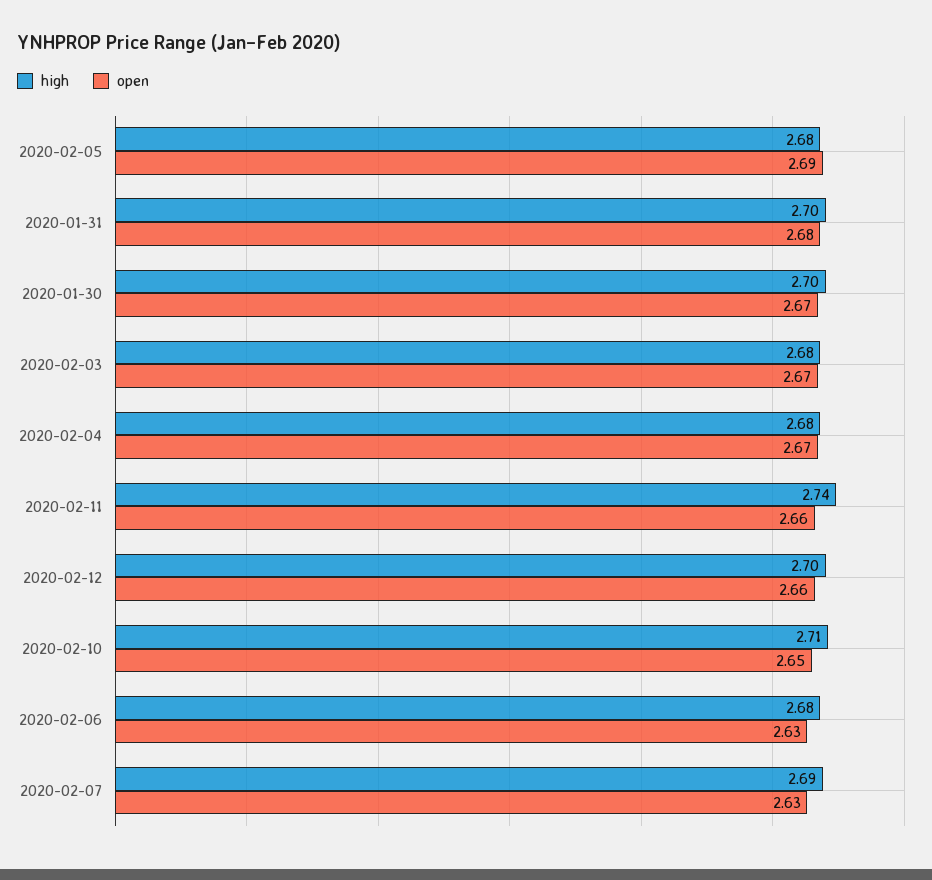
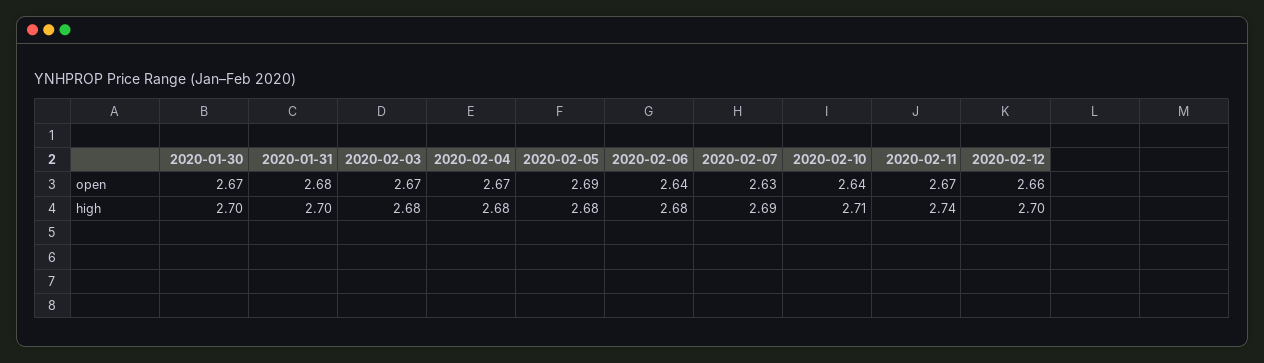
open, 2020-02-11: 2.66 -> 2.67
open, 2020-02-10: 2.65 -> 2.64
open, 2020-02-06: 2.63 -> 2.64

